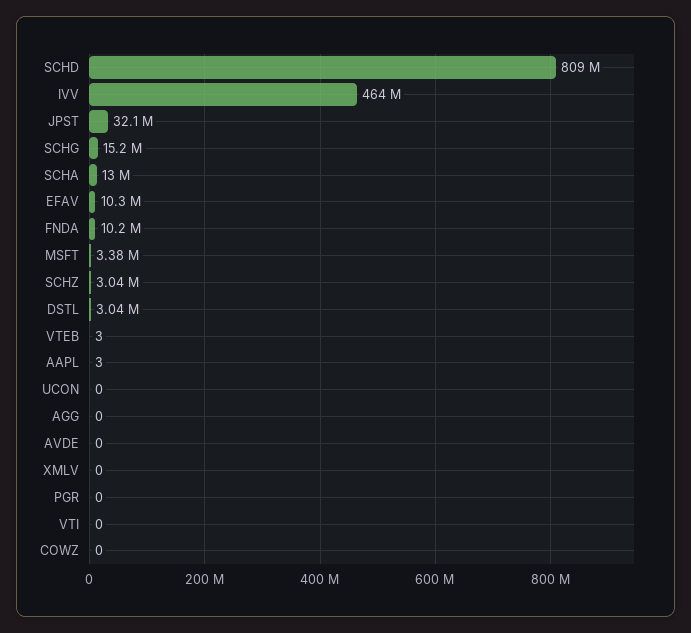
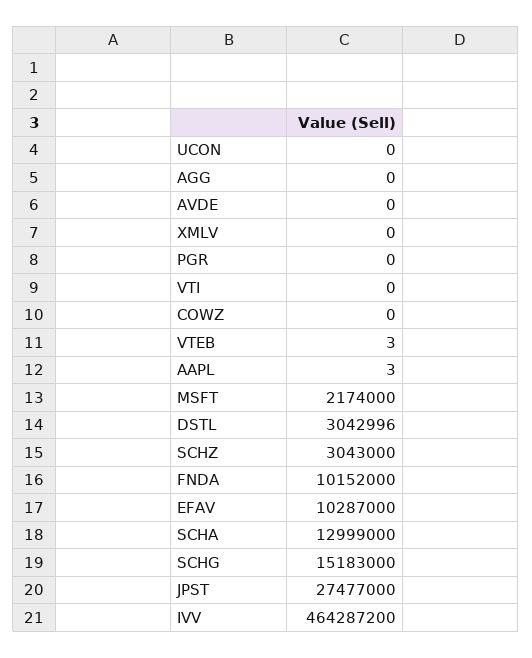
SCHD: 809000000 -> none
JPST: 32100000 -> 27477000
MSFT: 3380000 -> 2174000

